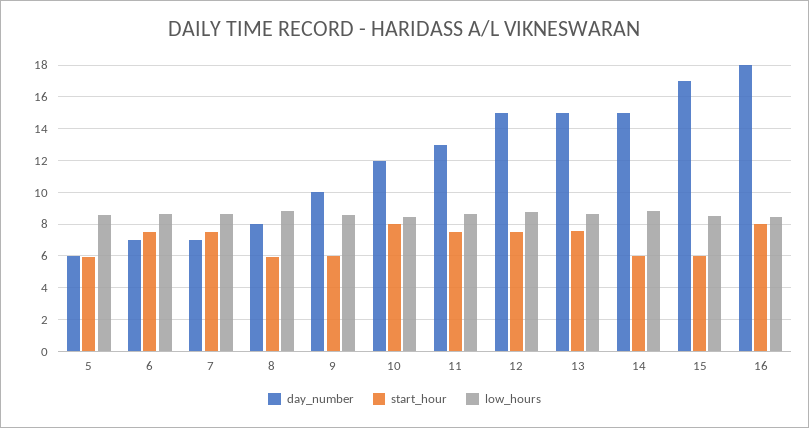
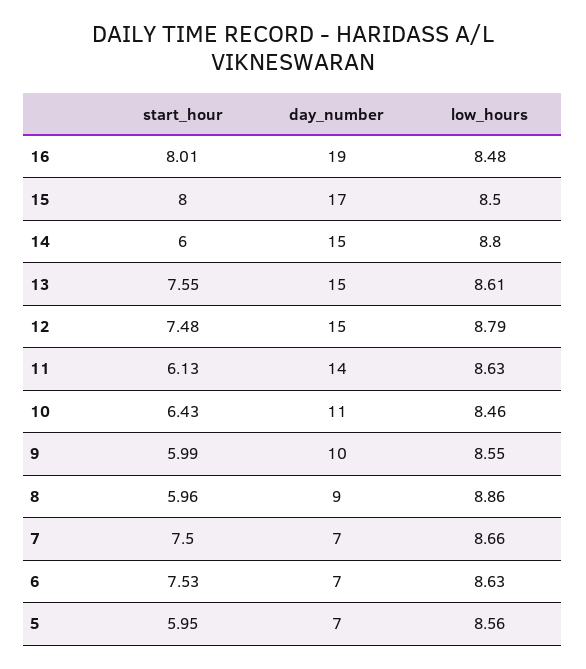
day_number, 5: 6 -> 7
day_number, 8: 8 -> 9
day_number, 10: 12 -> 11
start_hour, 10: 8 -> 6.43
day_number, 11: 13 -> 14
start_hour, 11: 7.5 -> 6.13
start_hour, 15: 6 -> 8
day_number, 16: 18 -> 19

